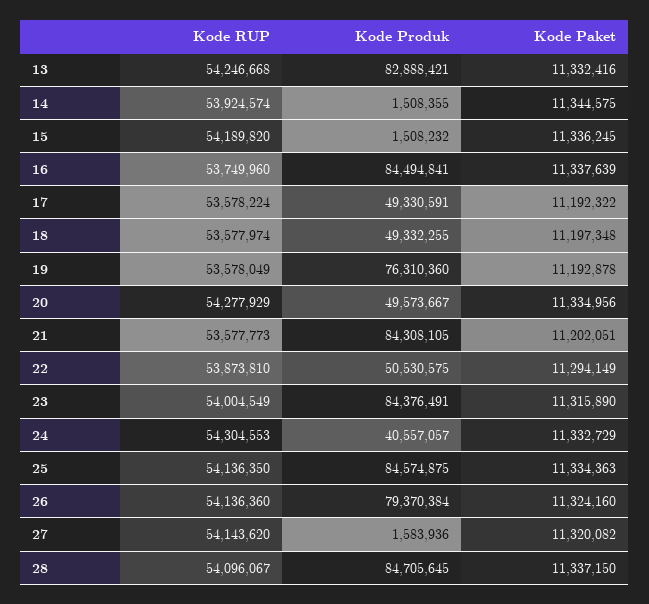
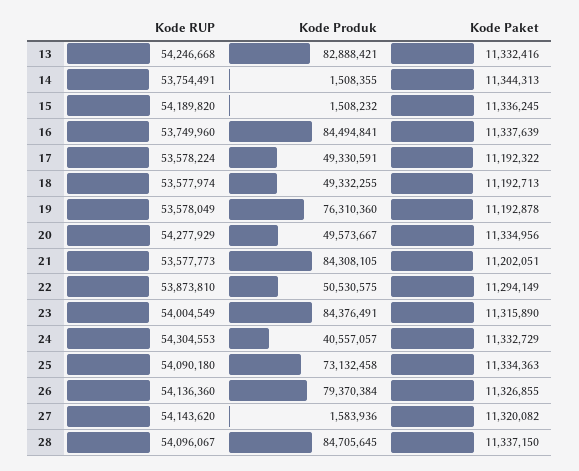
Kode RUP, 14: 53924574 -> 53754491
Kode Paket, 14: 11344575 -> 11344313
Kode Paket, 18: 11197348 -> 11192713
Kode RUP, 25: 54136350 -> 54090180
Kode Produk, 25: 84574875 -> 73132458
Kode Paket, 26: 11324160 -> 11326855

